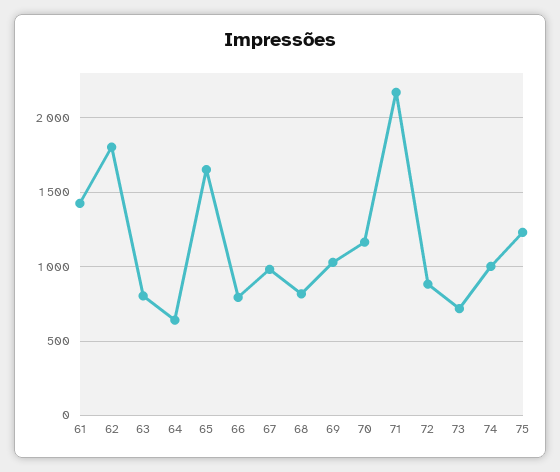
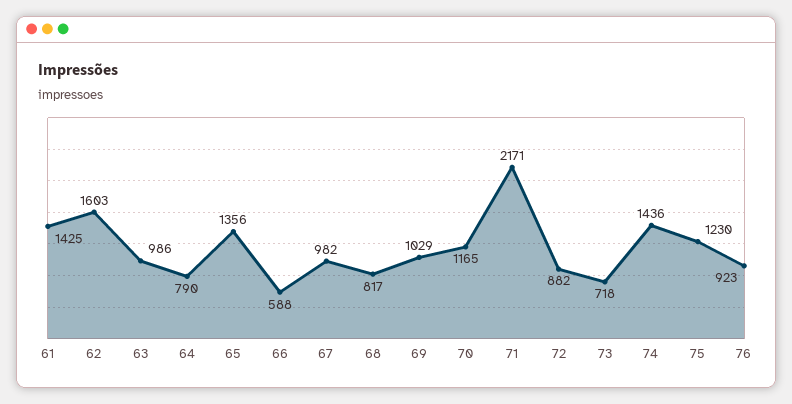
62: 1800 -> 1603
63: 800 -> 986
64: 650 -> 790
65: 1650 -> 1356
66: 800 -> 588
74: 1000 -> 1436
76: none -> 923

